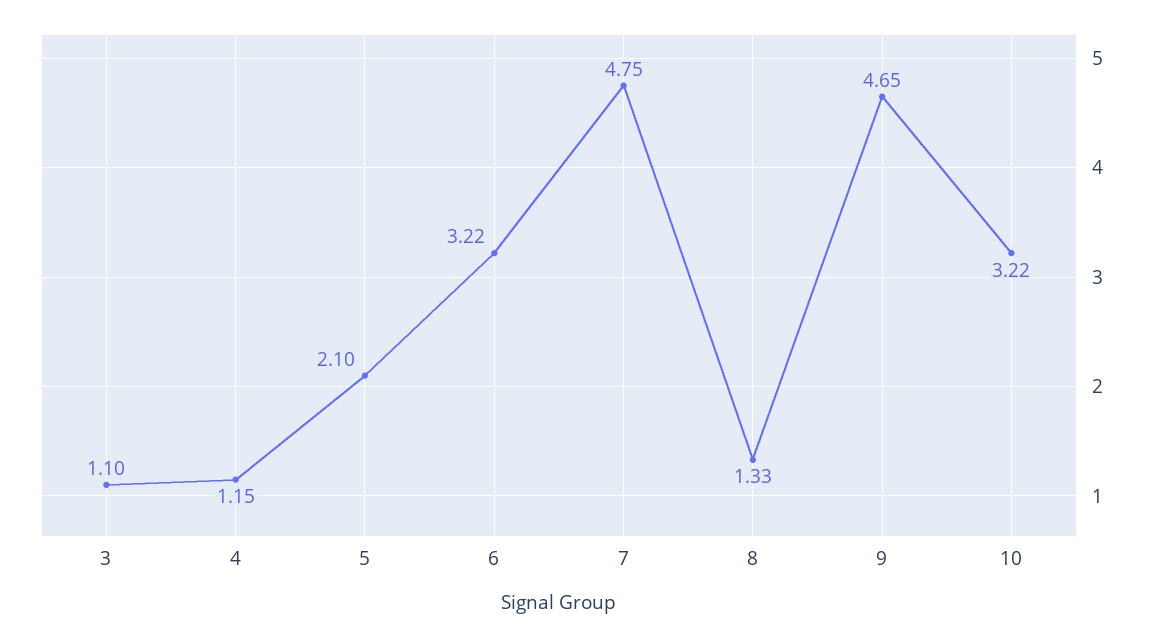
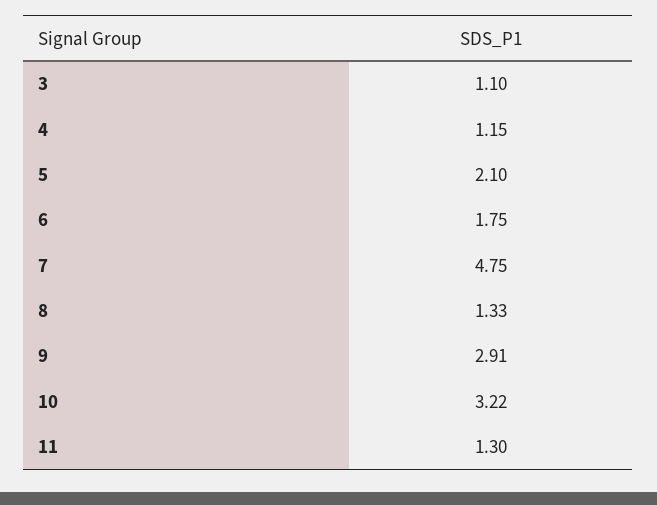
6: 3.22 -> 1.75
9: 4.65 -> 2.91
11: none -> 1.3

